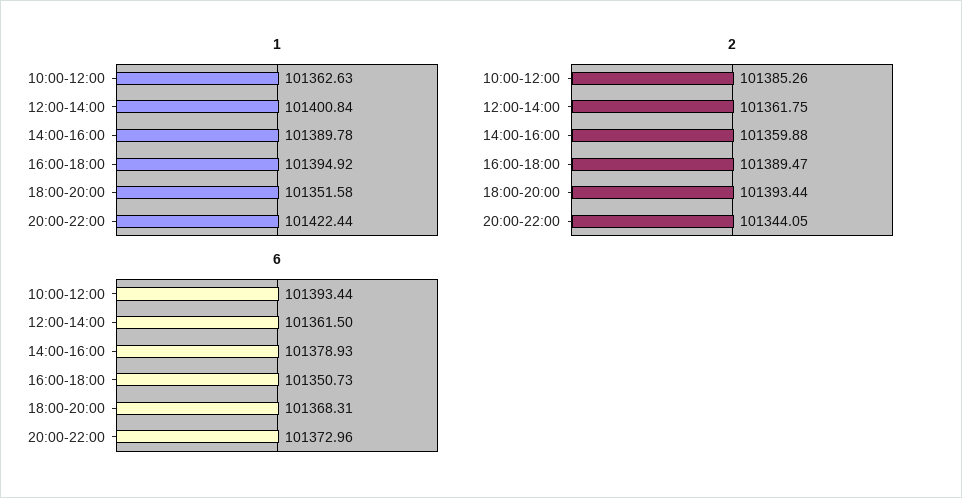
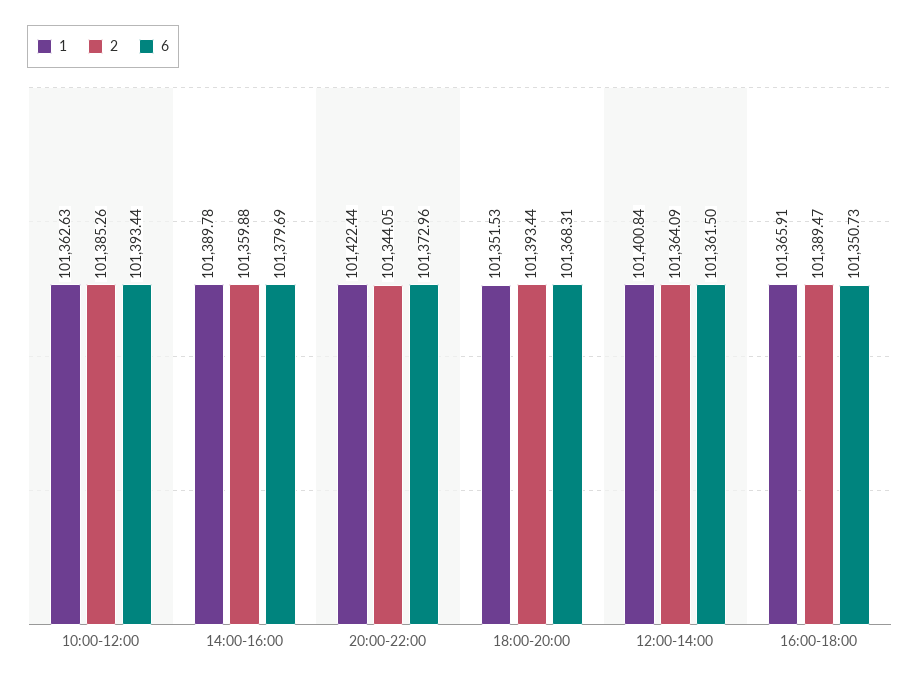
1, 16:00-18:00: 101394.92 -> 101365.91
1, 18:00-20:00: 101351.58 -> 101351.53
2, 12:00-14:00: 101361.75 -> 101364.09
6, 14:00-16:00: 101378.93 -> 101379.69

